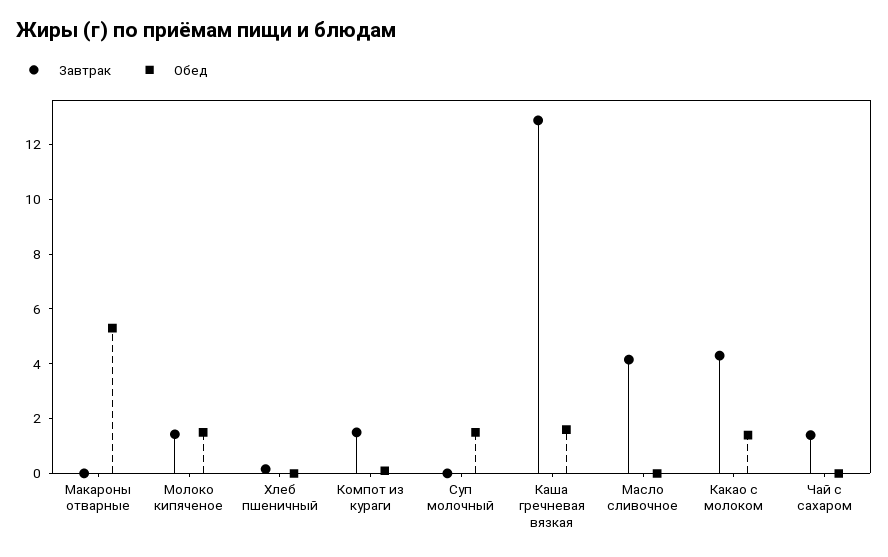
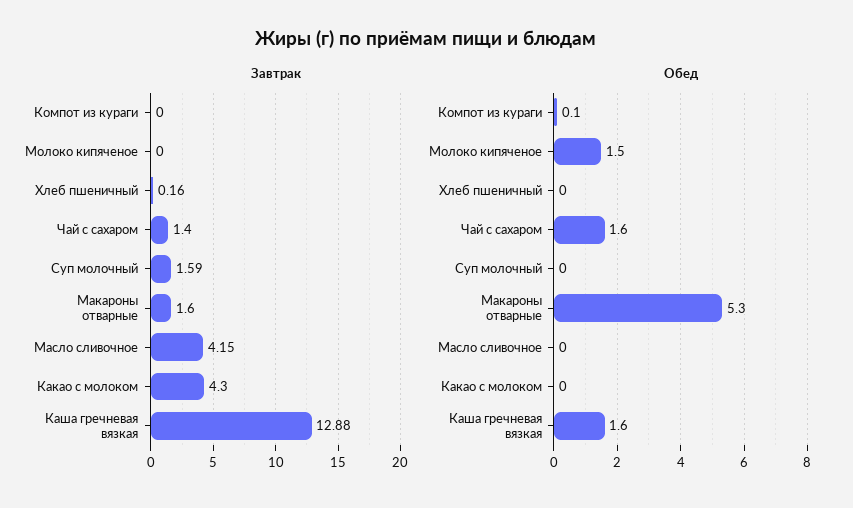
Завтрак, Макароны отварные: 0 -> 1.6
Завтрак, Молоко кипяченое: 1.5 -> 0
Завтрак, Компот из кураги: 1.5 -> 0
Завтрак, Суп молочный: 0 -> 1.59
Обед, Суп молочный: 1.5 -> 0
Обед, Какао с молоком: 1.5 -> 0
Обед, Чай с сахаром: 0 -> 1.6

